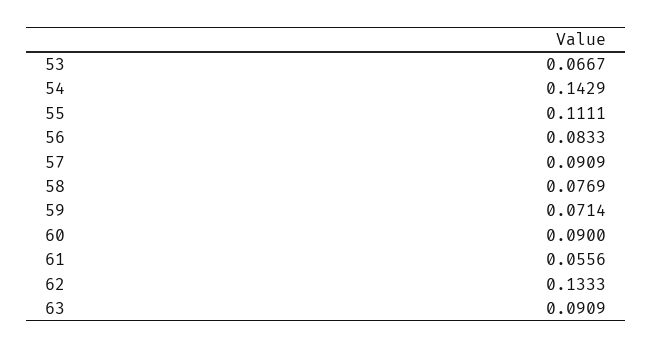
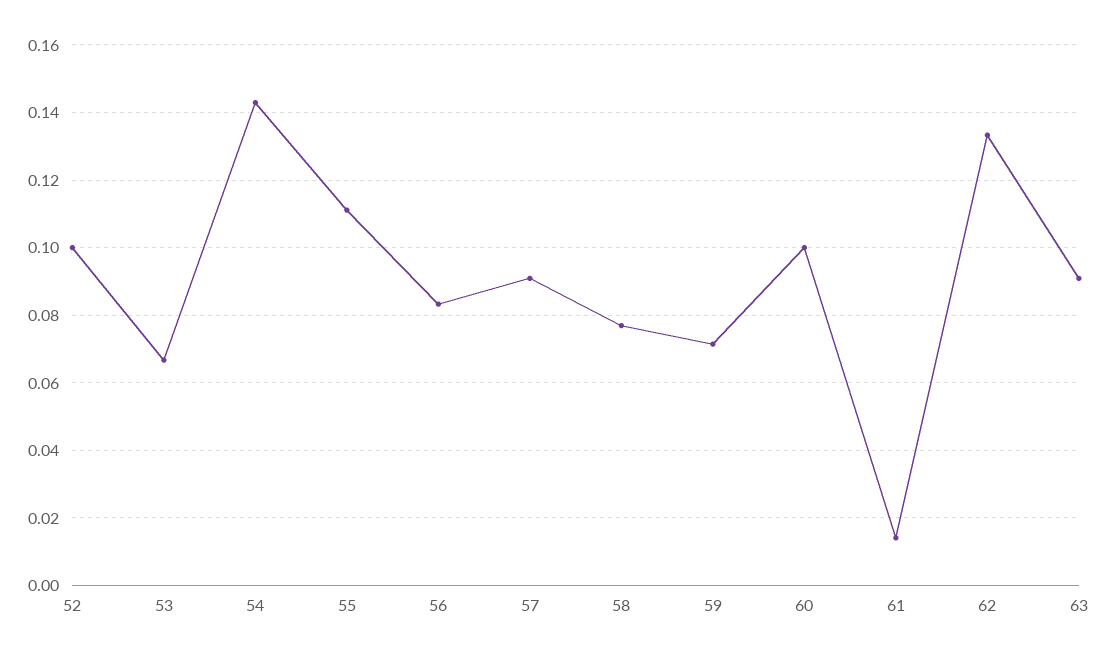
60: 0.09 -> 0.1
61: 0.0556 -> 0.014
52: none -> 0.1

